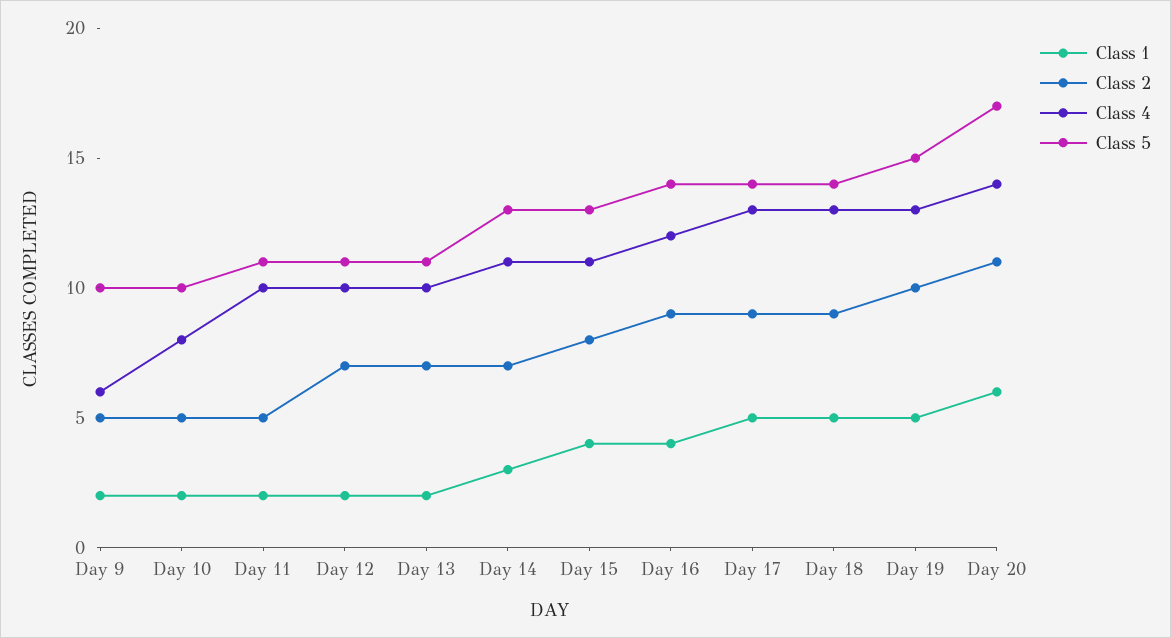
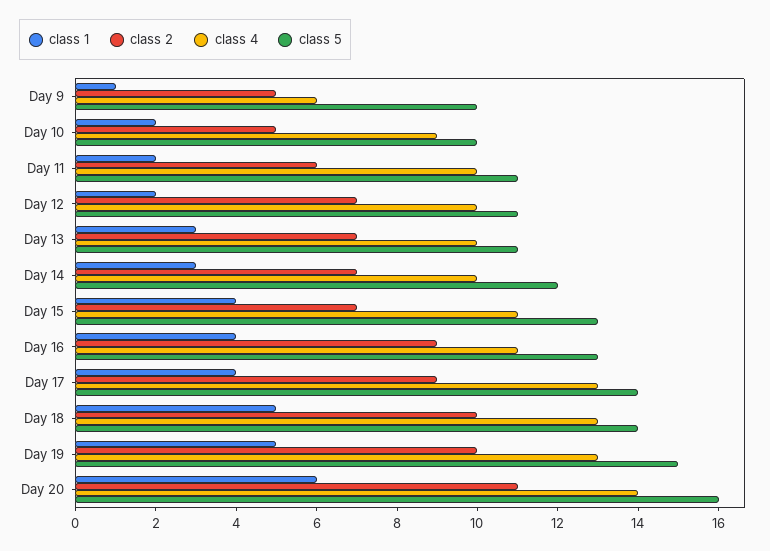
Class 1, Day 9: 2 -> 1
Class 4, Day 10: 8 -> 9
Class 2, Day 11: 5 -> 6
Class 1, Day 13: 2 -> 3
Class 4, Day 14: 11 -> 10
Class 5, Day 14: 13 -> 12
Class 2, Day 15: 8 -> 7
Class 4, Day 16: 12 -> 11
Class 5, Day 16: 14 -> 13
Class 1, Day 17: 5 -> 4
Class 2, Day 18: 9 -> 10
Class 5, Day 20: 17 -> 16

